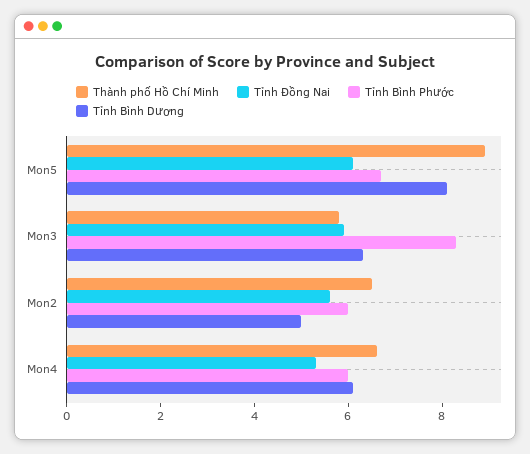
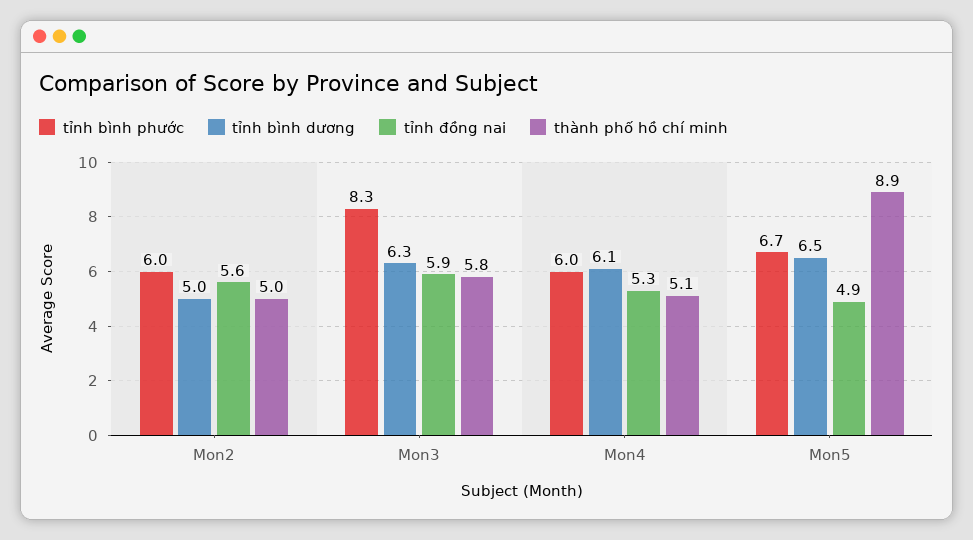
Tỉnh Đồng Nai, Mon5: 6 -> 4.9
Tỉnh Bình Dương, Mon5: 8 -> 6.5
Thành phố Hồ Chí Minh, Mon2: 6.5 -> 5
Thành phố Hồ Chí Minh, Mon4: 6.5 -> 5.1

